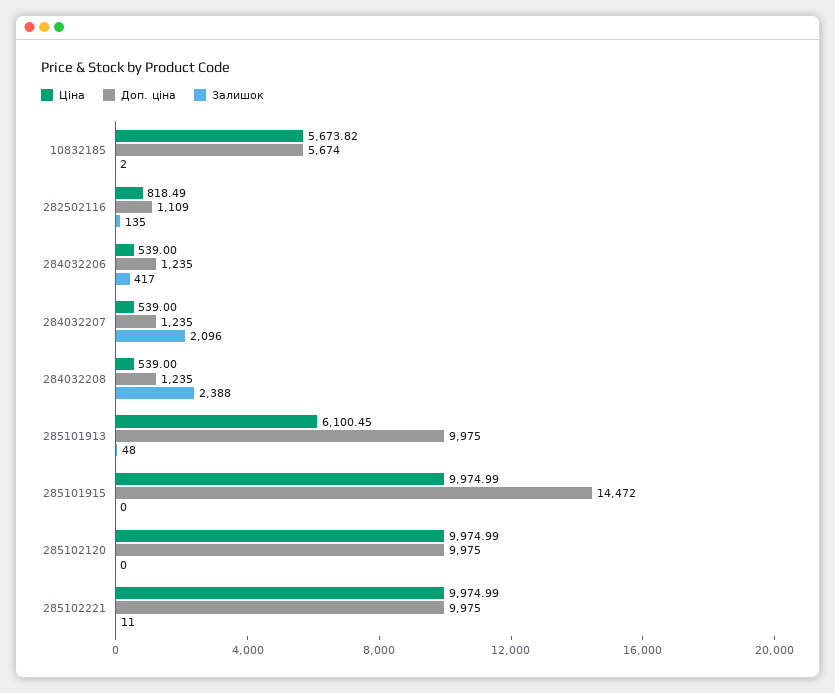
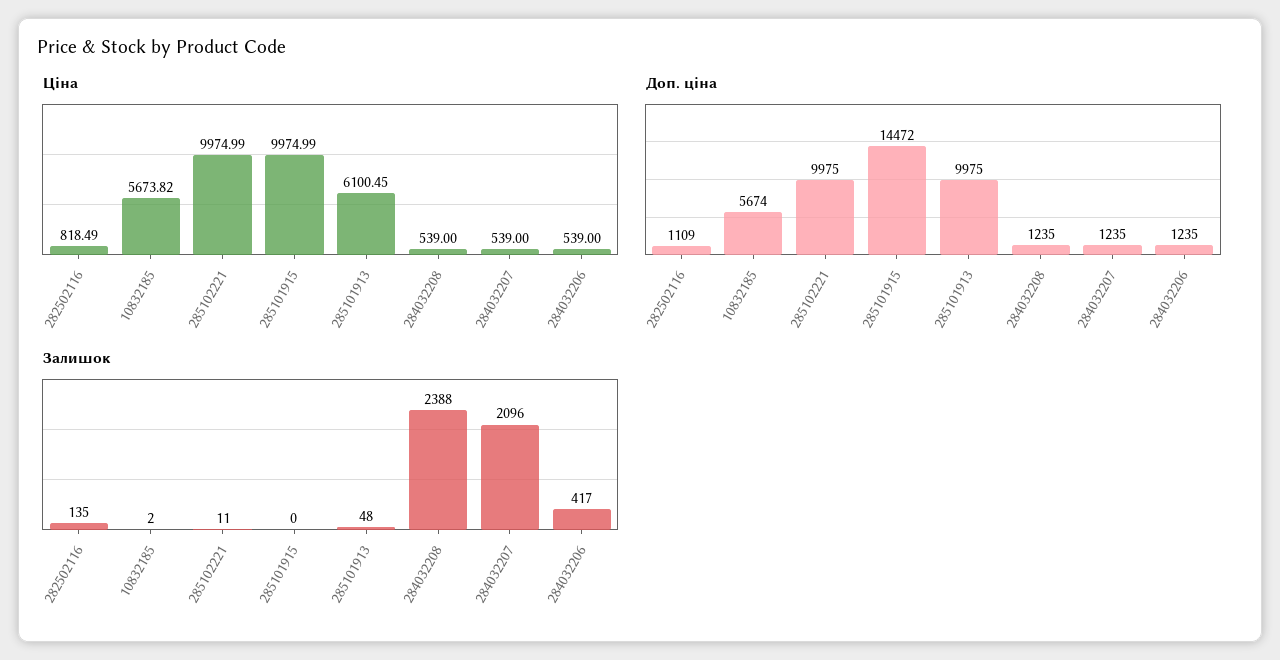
Ціна, 285102120: 9974.99 -> none
Доп. ціна, 285102120: 9975 -> none
Залишок, 285102120: 0 -> none

